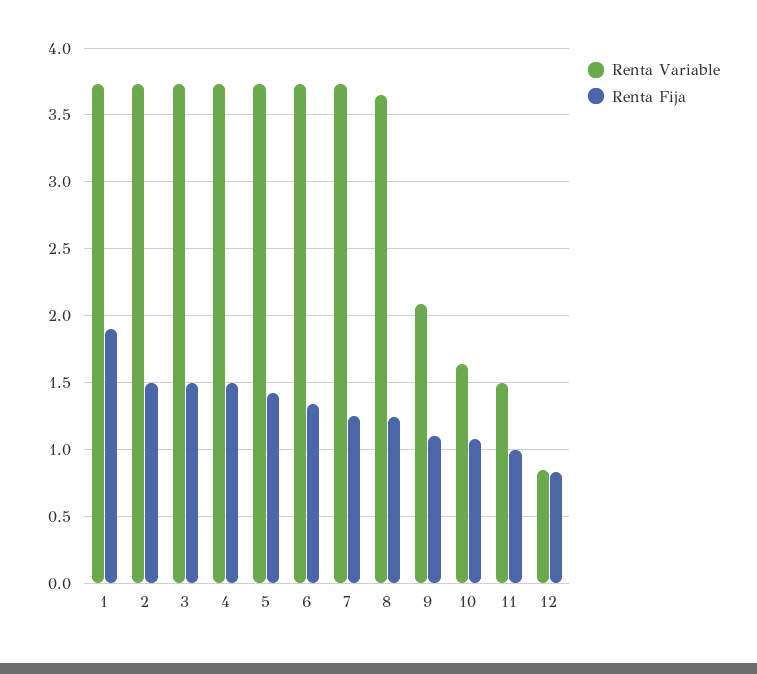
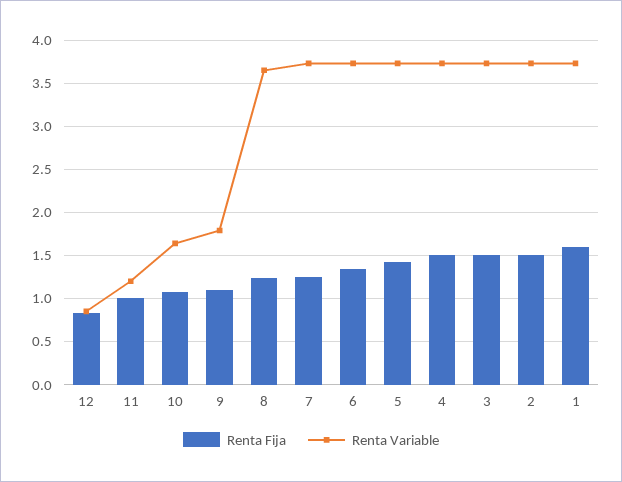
Renta Fija, 1: 1.9 -> 1.6
Renta Variable, 9: 2.1 -> 1.8
Renta Variable, 11: 1.5 -> 1.2

